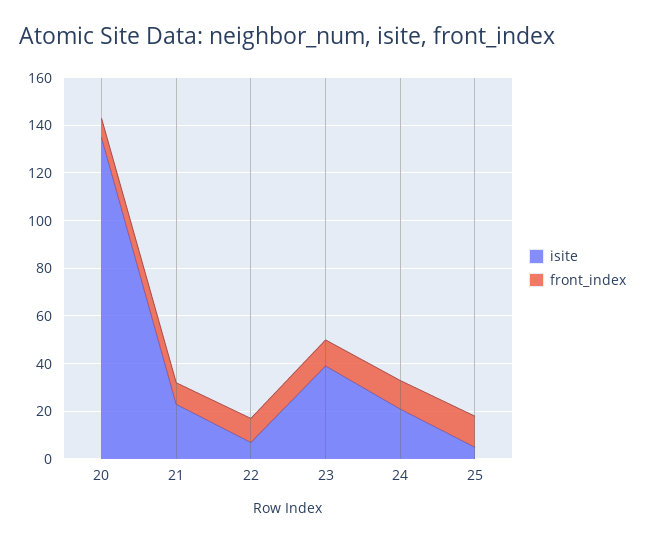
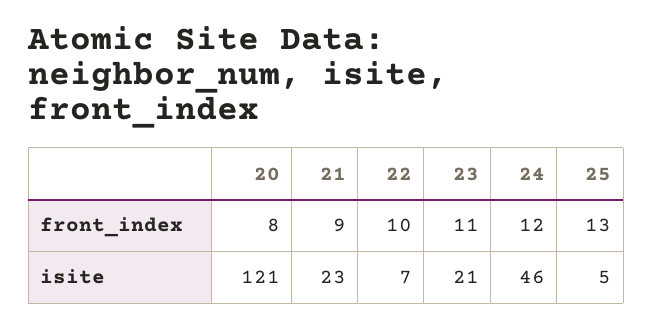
isite, 20: 135 -> 121
isite, 23: 40 -> 21
isite, 24: 20 -> 46

